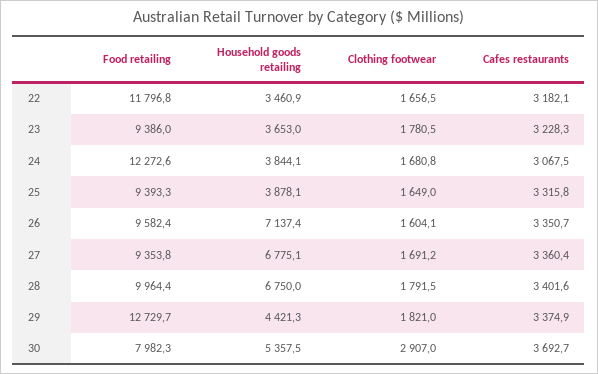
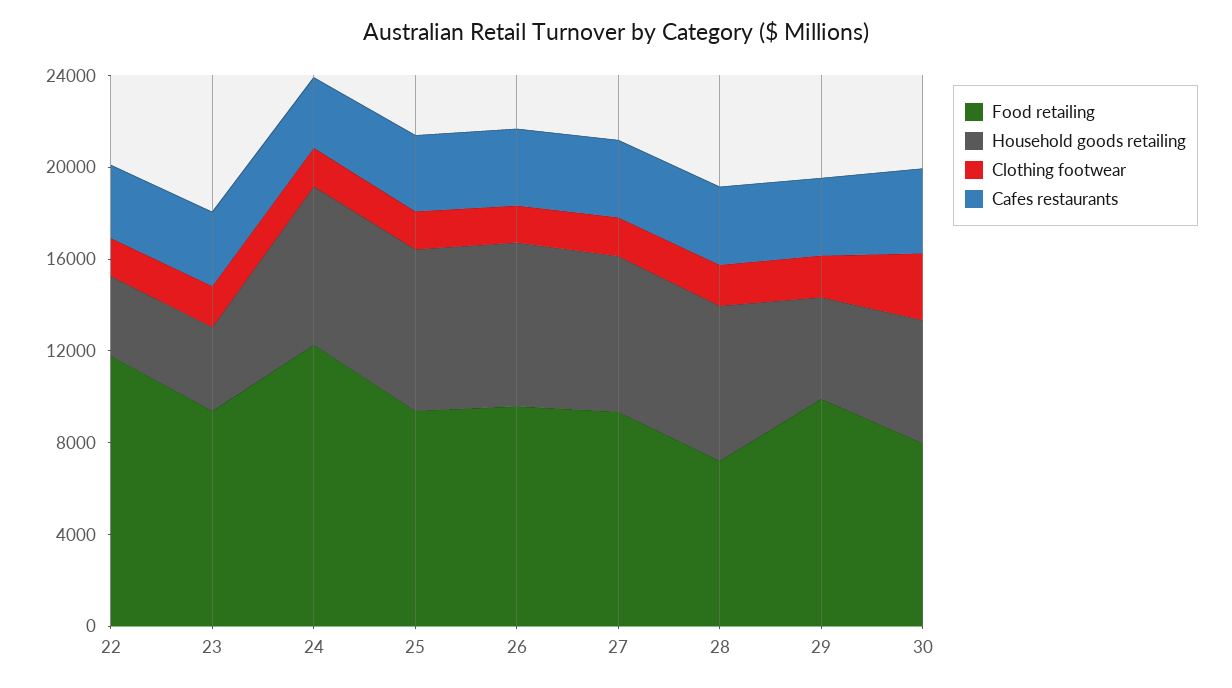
Household goods retailing, 24: 3844.1 -> 7000
Household goods retailing, 25: 3878.1 -> 7000
Food retailing, 28: 9964.4 -> 7000
Food retailing, 29: 12729.7 -> 10000

